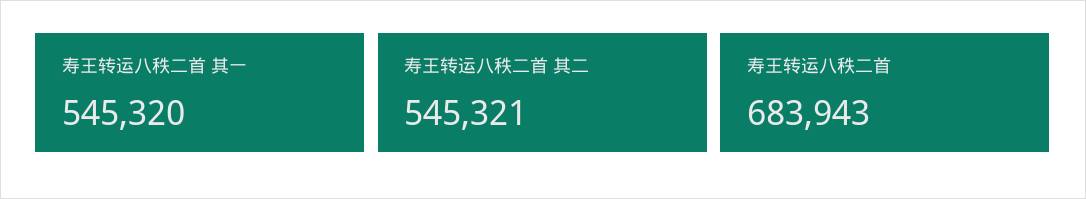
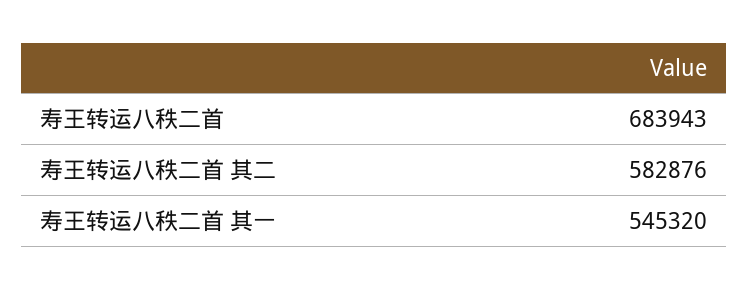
寿王转运八秩二首 其二: 545321 -> 582876

